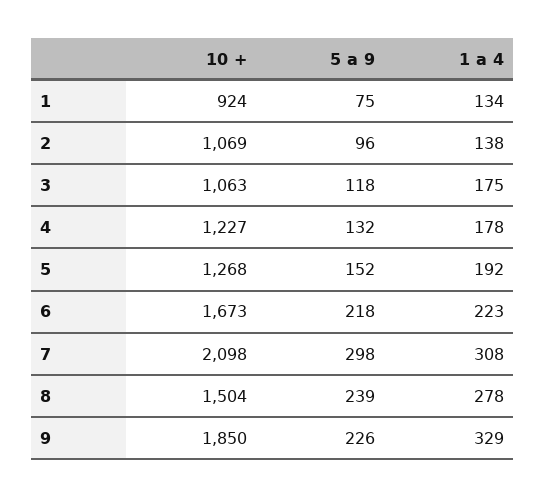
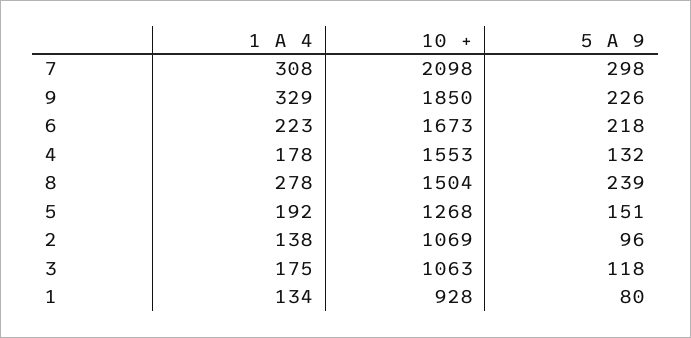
10 +, 1: 924 -> 928
5 a 9, 1: 75 -> 80
10 +, 4: 1227 -> 1553
5 a 9, 5: 152 -> 151

